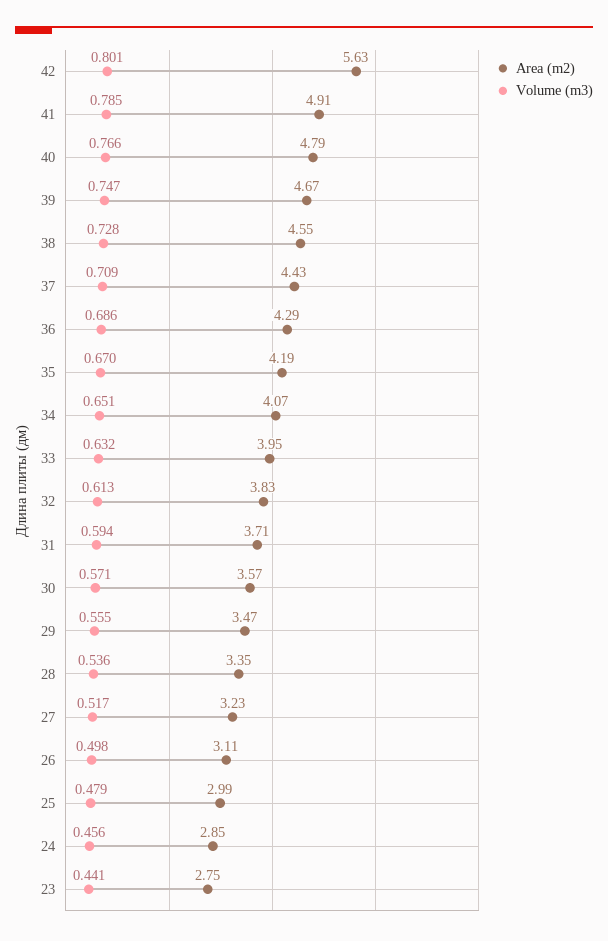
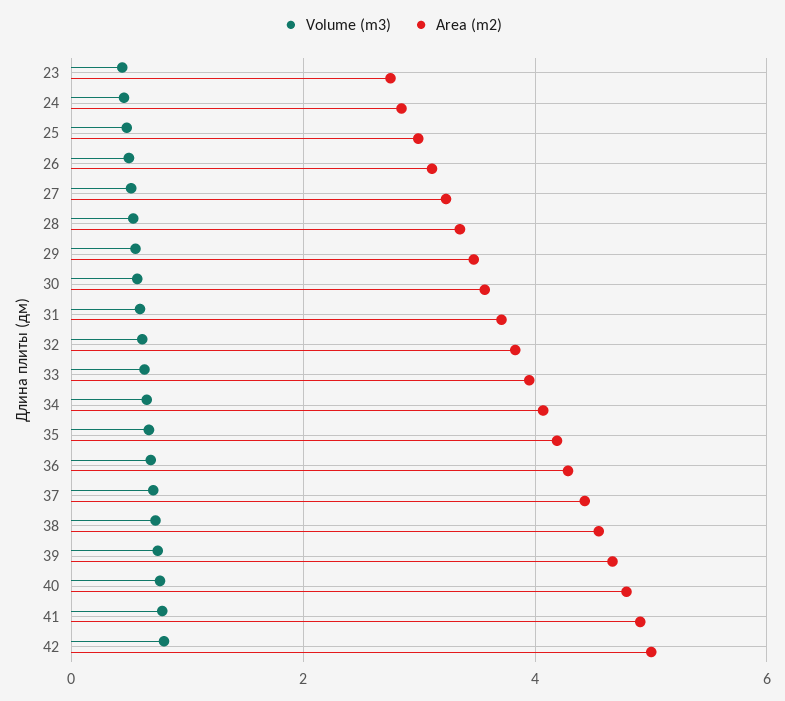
Area (m2), 42: 5.63 -> 5

